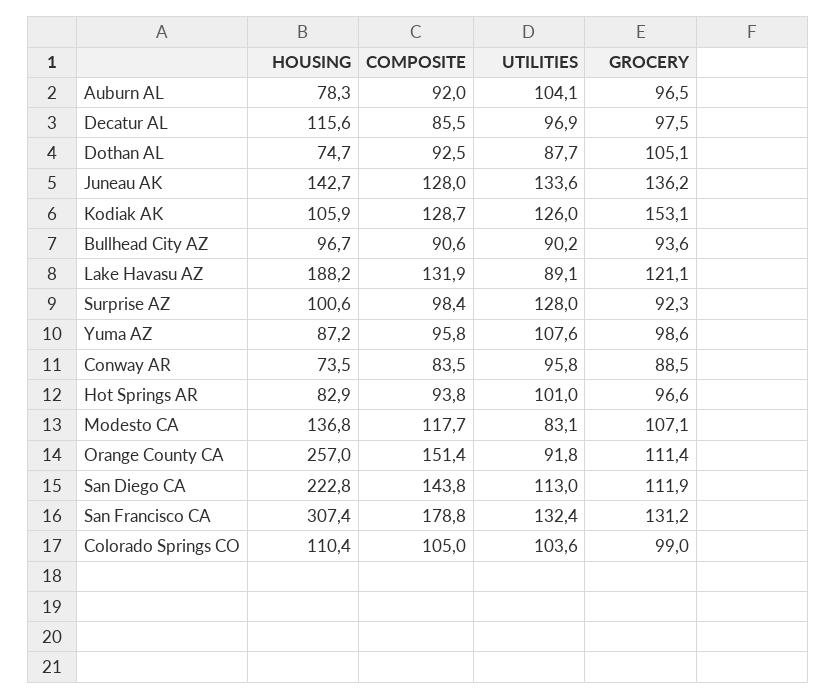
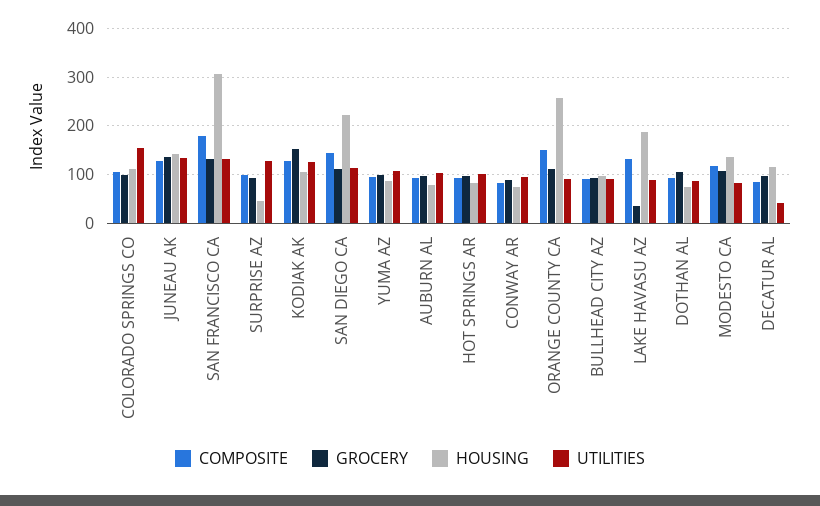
UTILITIES, Decatur AL: 96.9 -> 40
GROCERY, Lake Havasu AZ: 121.1 -> 40
HOUSING, Surprise AZ: 100.6 -> 40
UTILITIES, Colorado Springs CO: 103.6 -> 160

